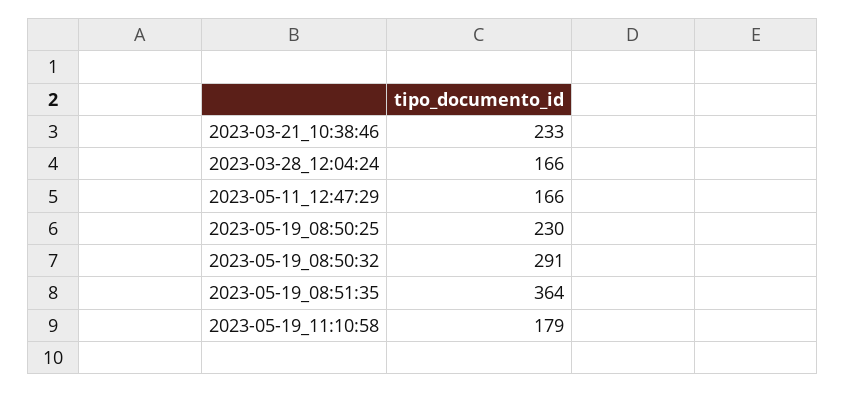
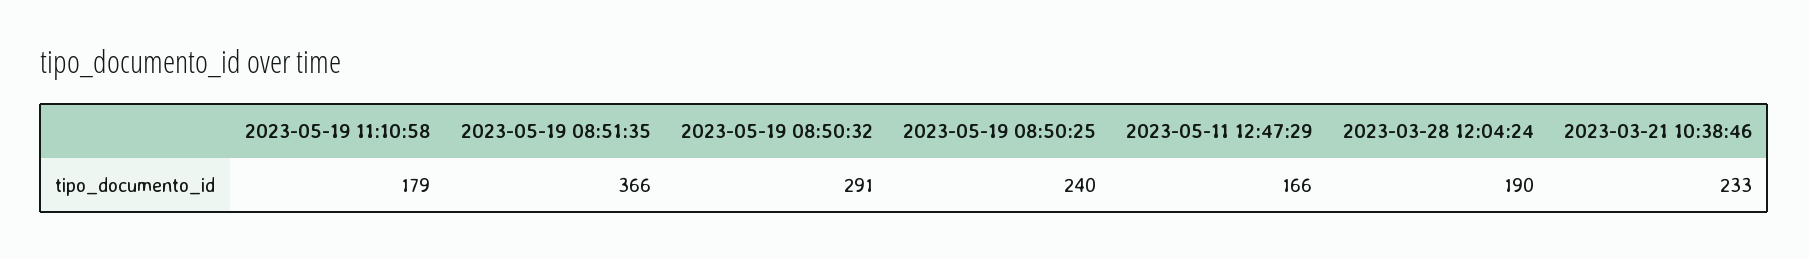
2023-03-28_12:04:24: 166 -> 190
2023-05-19_08:50:25: 230 -> 240
2023-05-19_08:51:35: 364 -> 366

